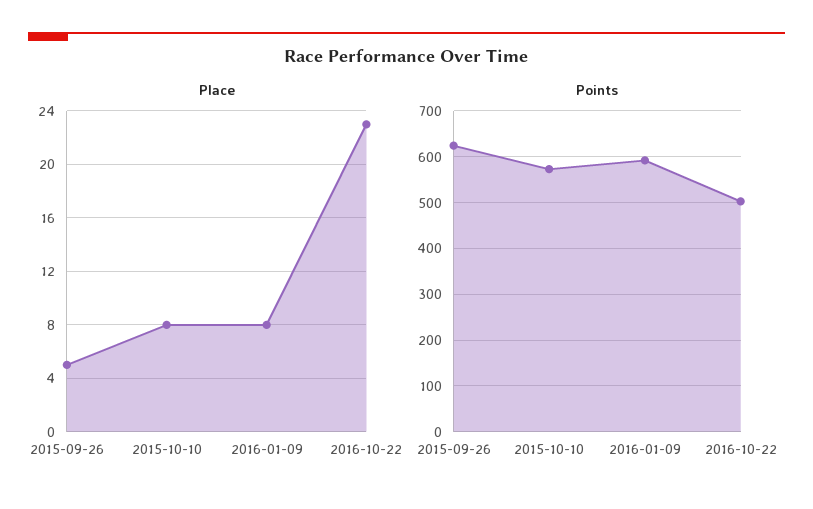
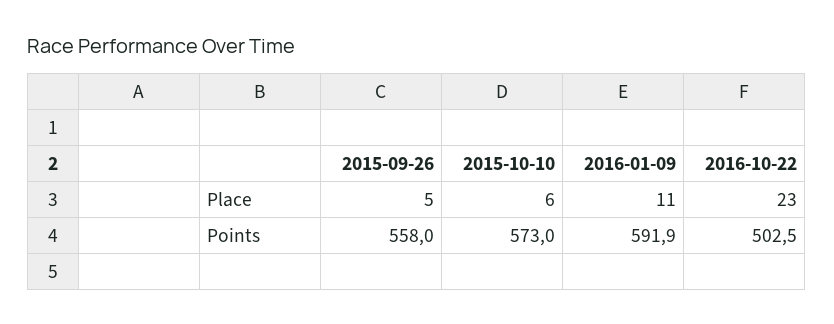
Place, 2015-10-10: 8 -> 6
Place, 2016-01-09: 8 -> 11
Points, 2015-09-26: 620 -> 558

